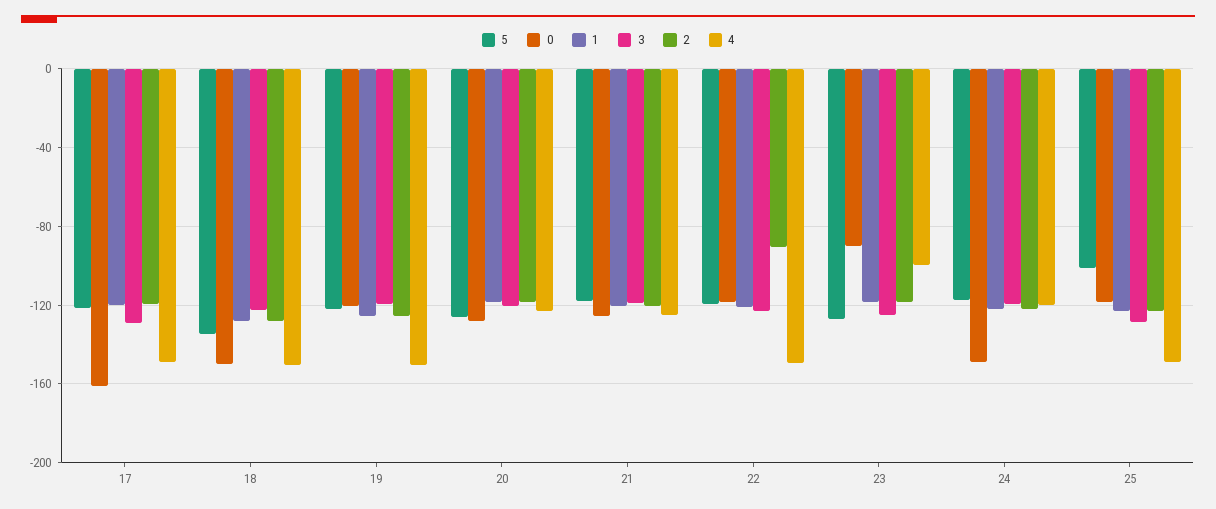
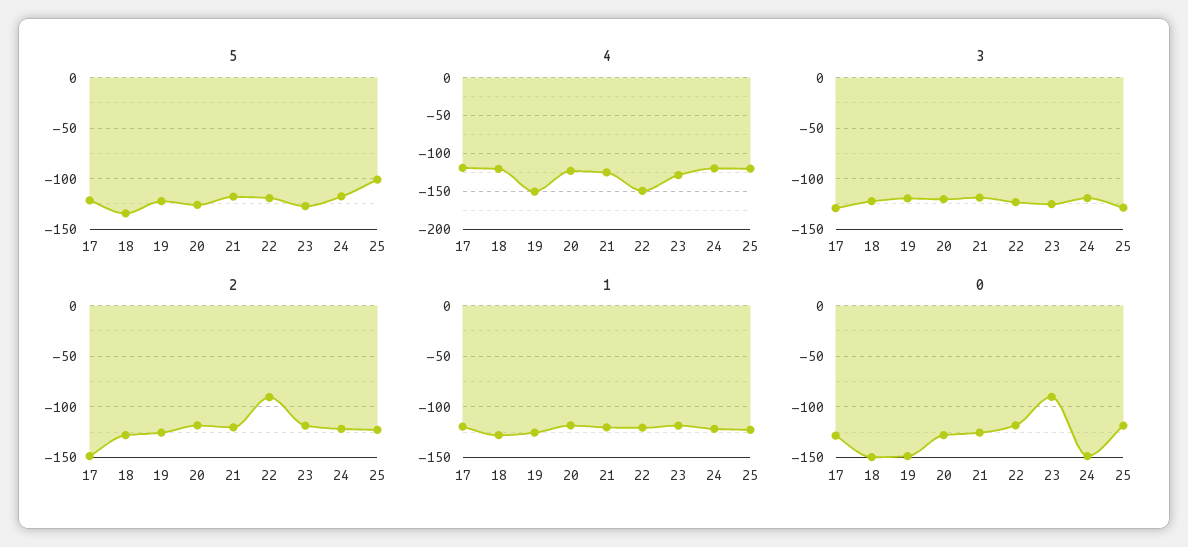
0, 17: -160 -> -130
2, 17: -120 -> -150
4, 17: -150 -> -120
4, 18: -150 -> -120
0, 19: -120 -> -150
4, 23: -100 -> -130
4, 25: -150 -> -120

